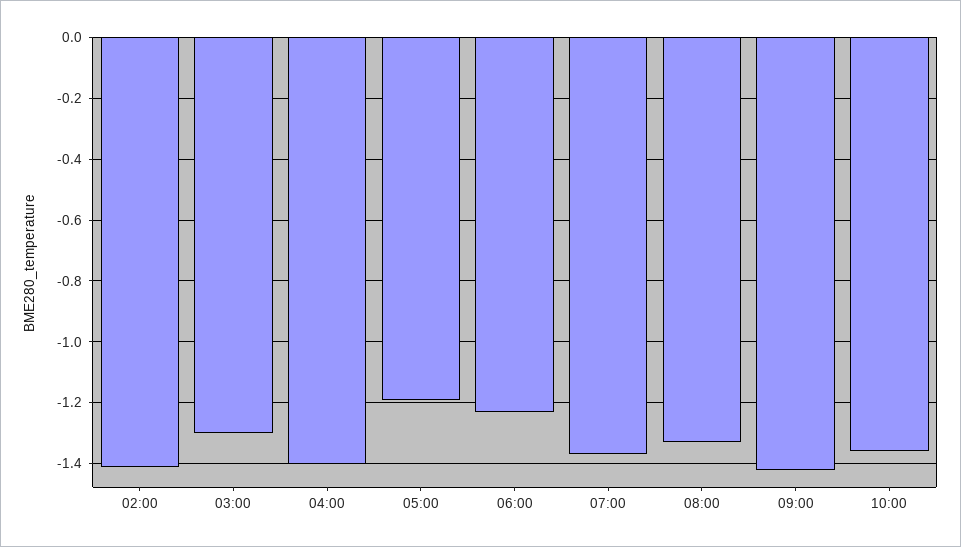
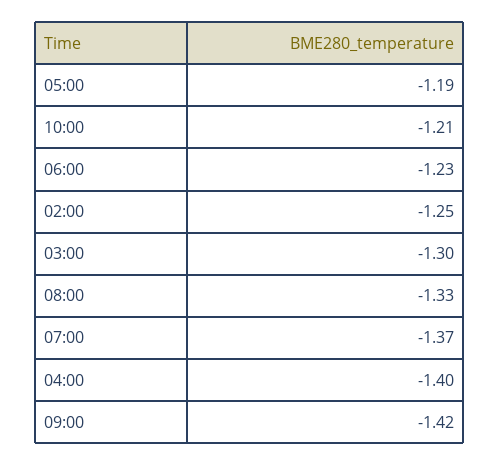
02:00: -1.4 -> -1.25
10:00: -1.35 -> -1.21

